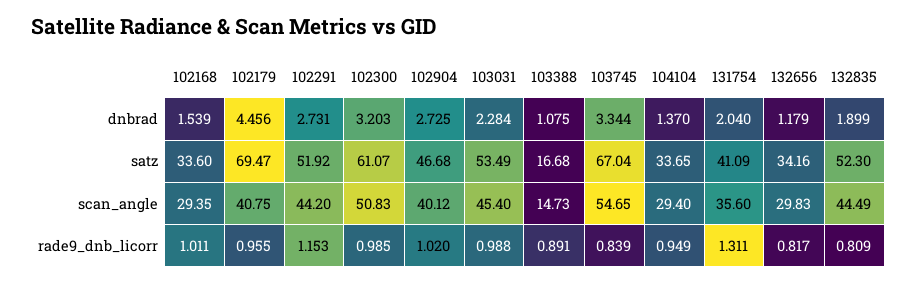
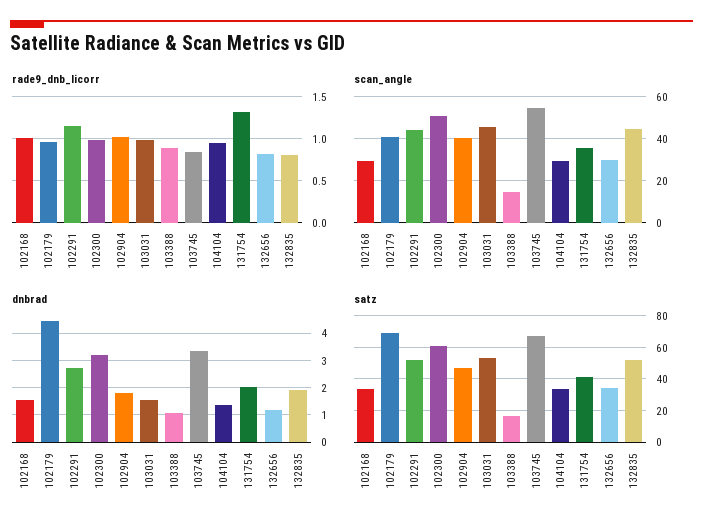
dnbrad, 102904: 2.725 -> 1.75
dnbrad, 103031: 2.284 -> 1.5

